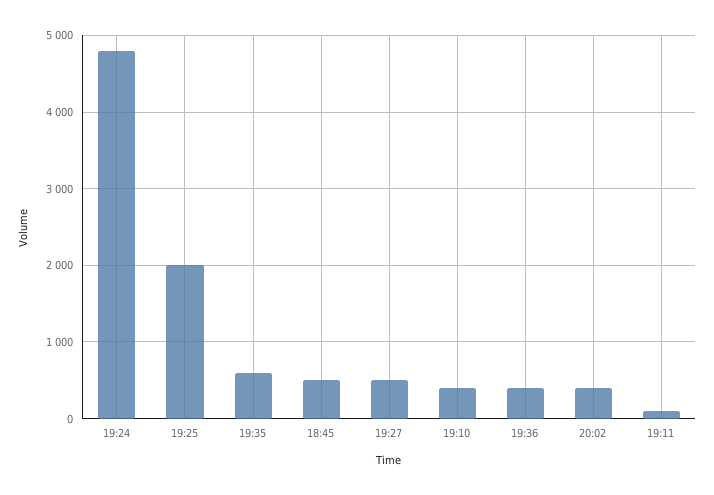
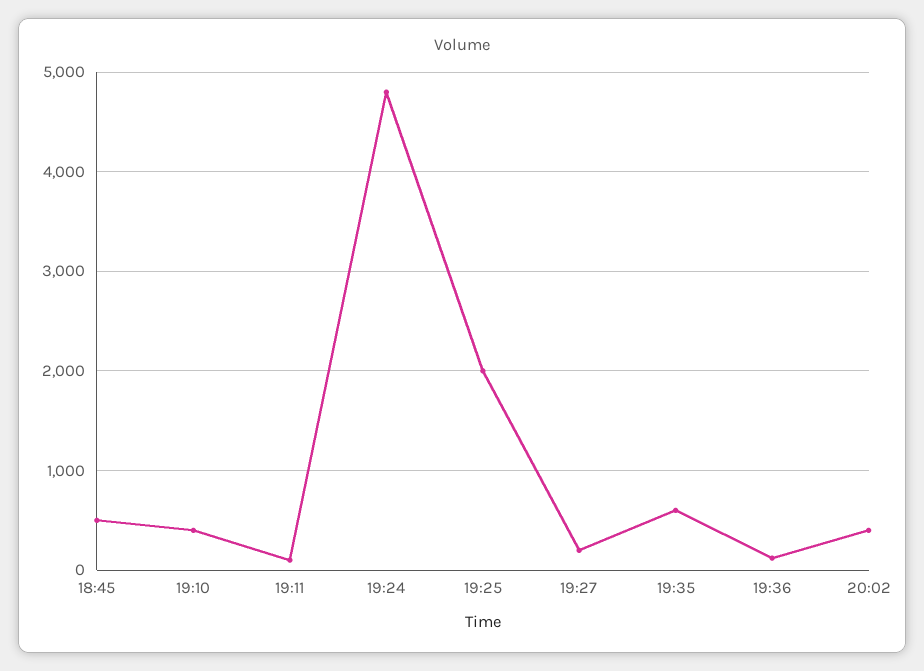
19:27: 500 -> 200
19:36: 400 -> 100

